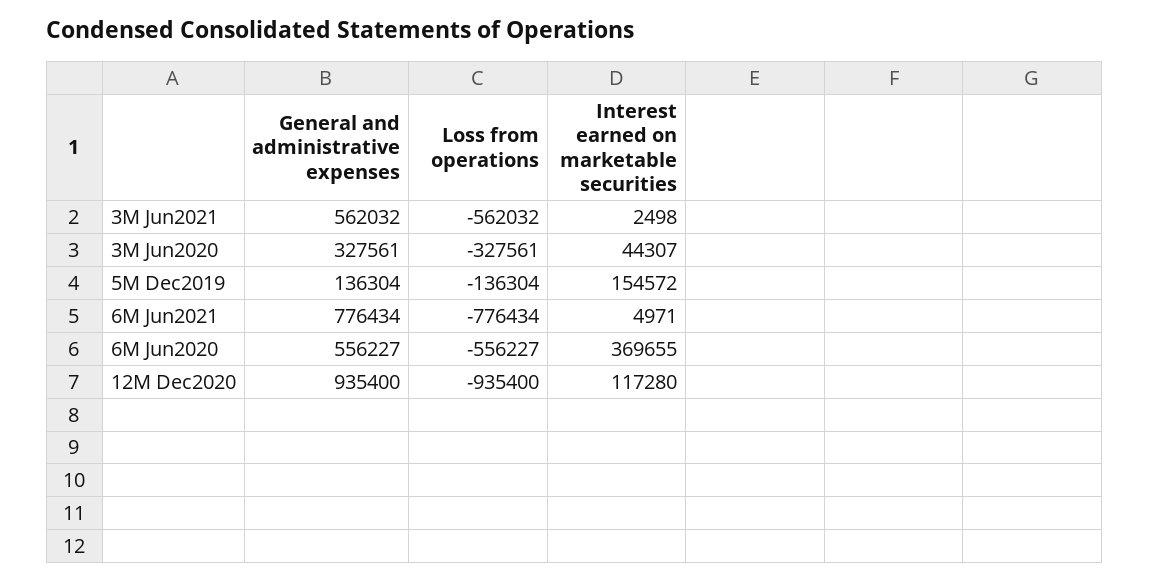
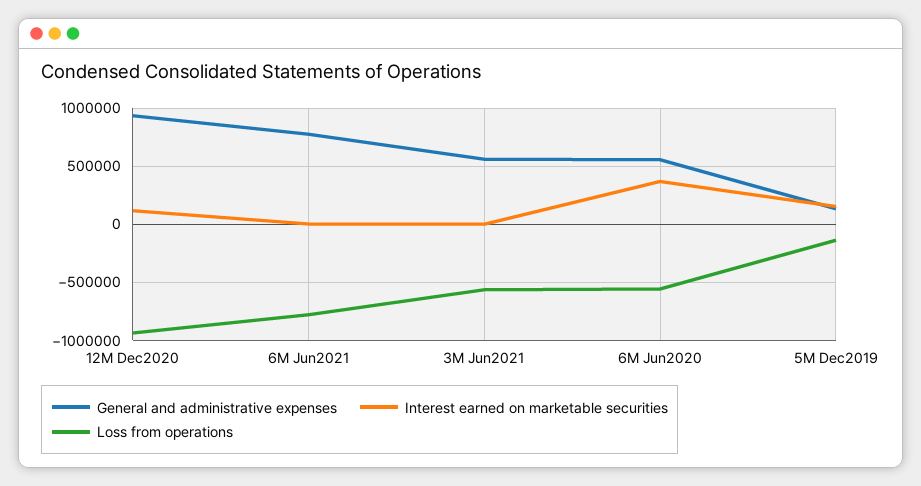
General and administrative expenses, 3M Jun2020: 327561 -> none
Loss from operations, 3M Jun2020: -327561 -> none
Interest earned on marketable securities, 3M Jun2020: 44307 -> none

